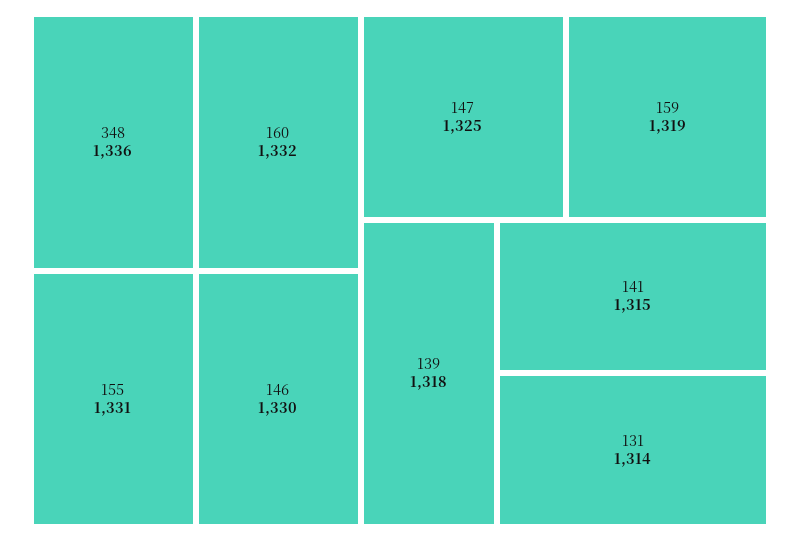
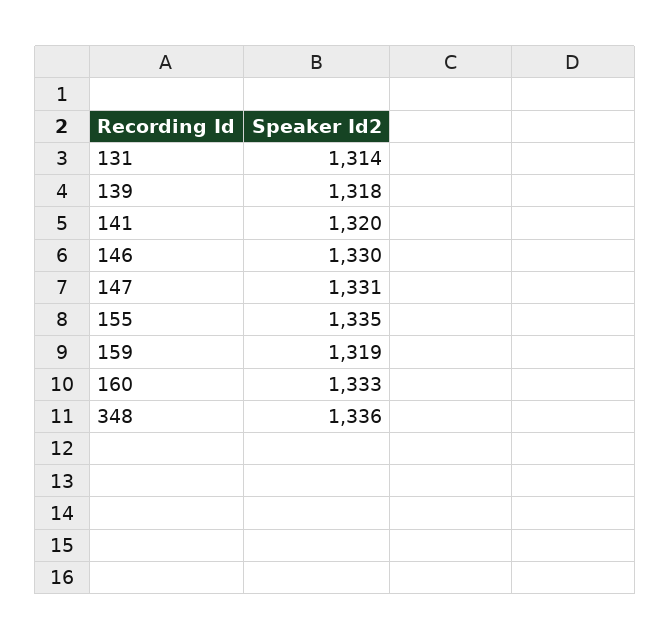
160: 1332 -> 1333
155: 1331 -> 1335
147: 1325 -> 1331
141: 1315 -> 1320

